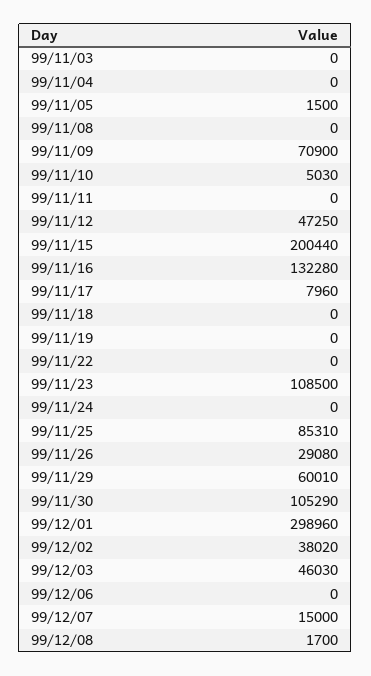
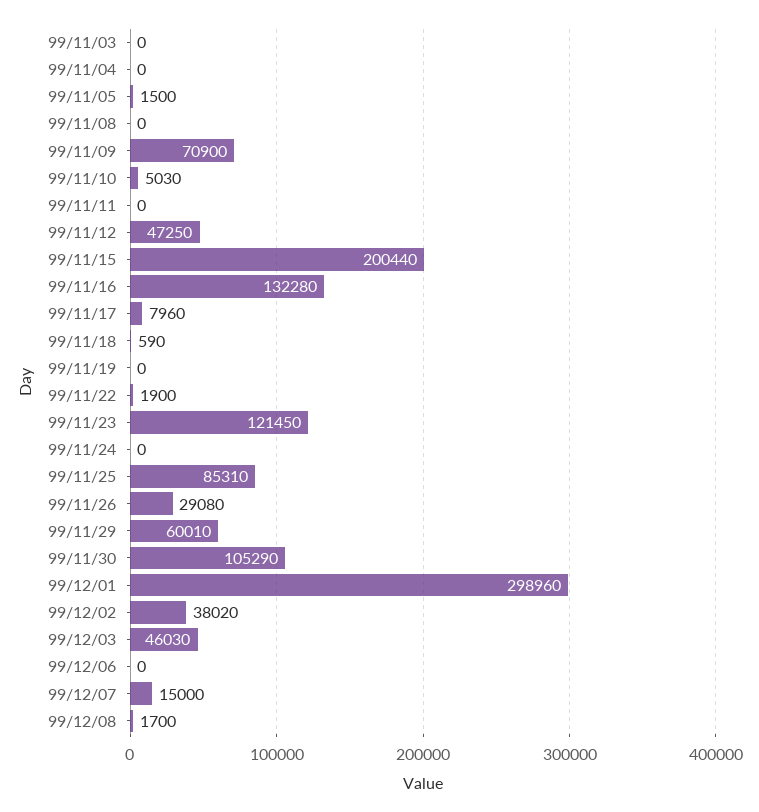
99/11/18: 0 -> 590
99/11/22: 0 -> 1900
99/11/23: 108500 -> 121450

